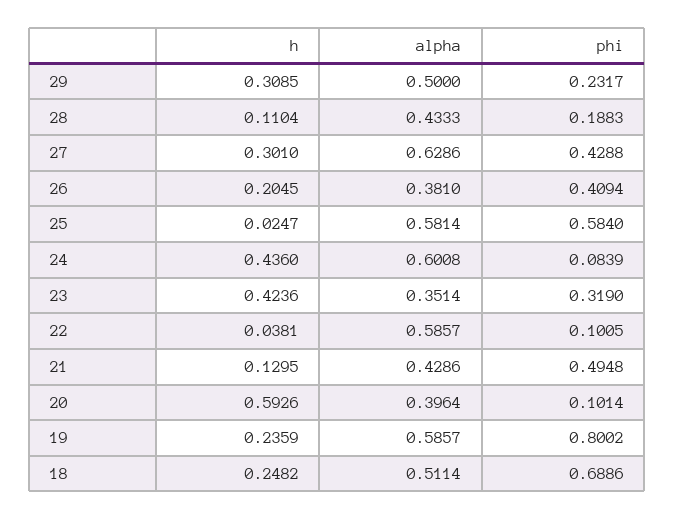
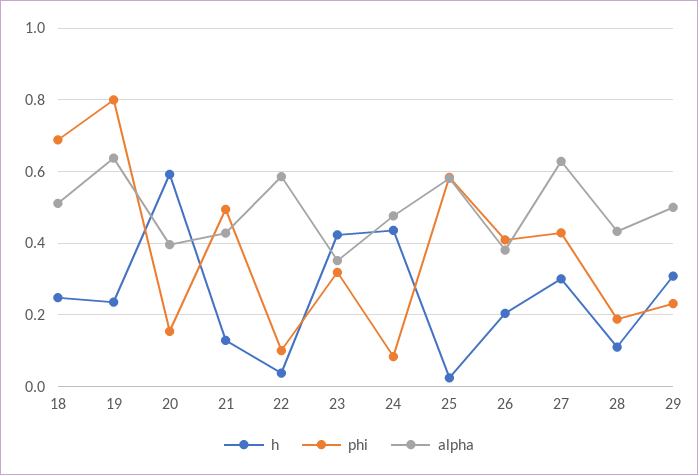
alpha, 24: 0.6008 -> 0.48
phi, 20: 0.1014 -> 0.16
alpha, 19: 0.5857 -> 0.64

